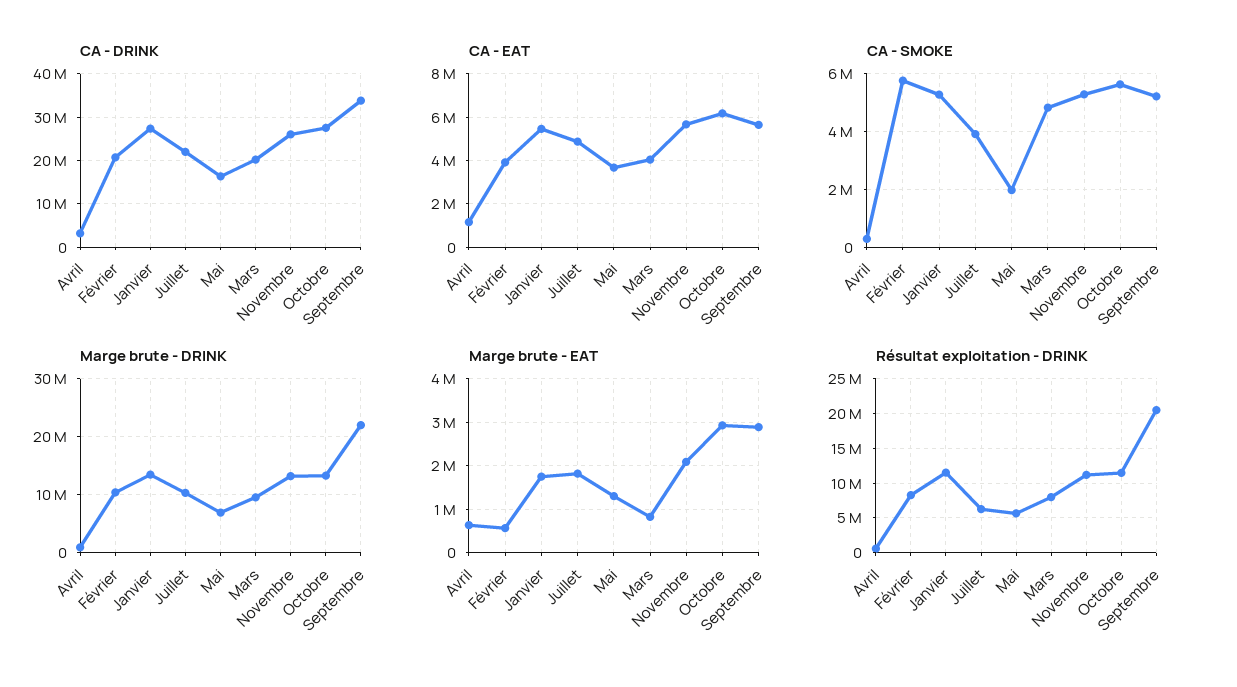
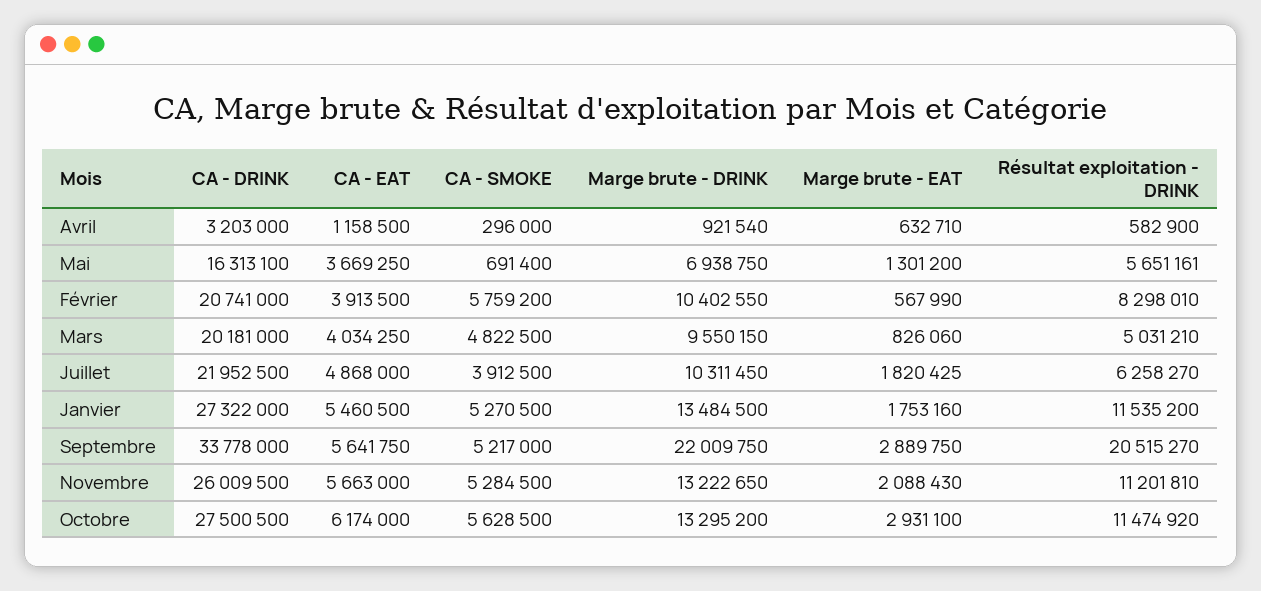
CA - SMOKE, Mai: 2000000 -> 691400
Résultat exploitation - DRINK, Mars: 8000000 -> 5031210

